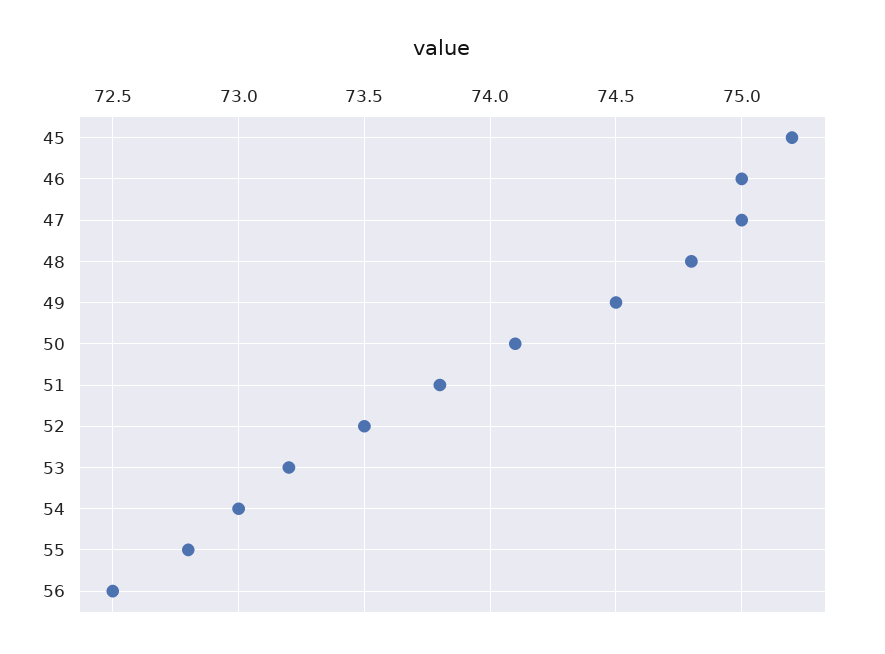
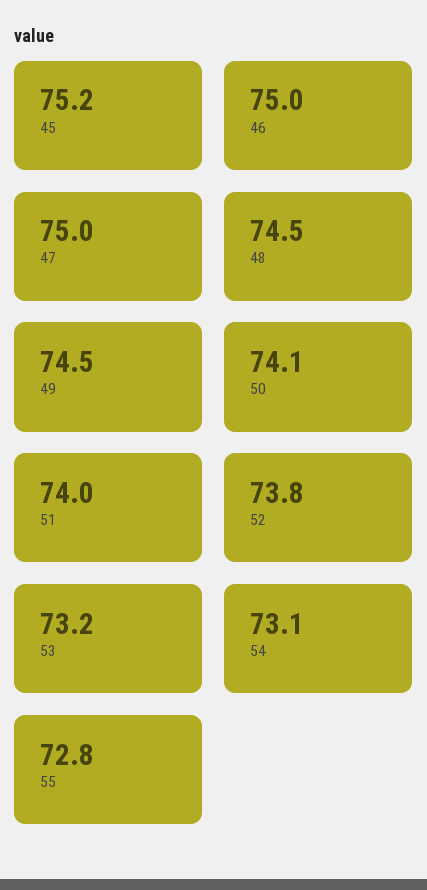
48: 74.8 -> 74.5
51: 73.8 -> 74
52: 73.5 -> 73.8
54: 73 -> 73.1
56: 72.5 -> none

